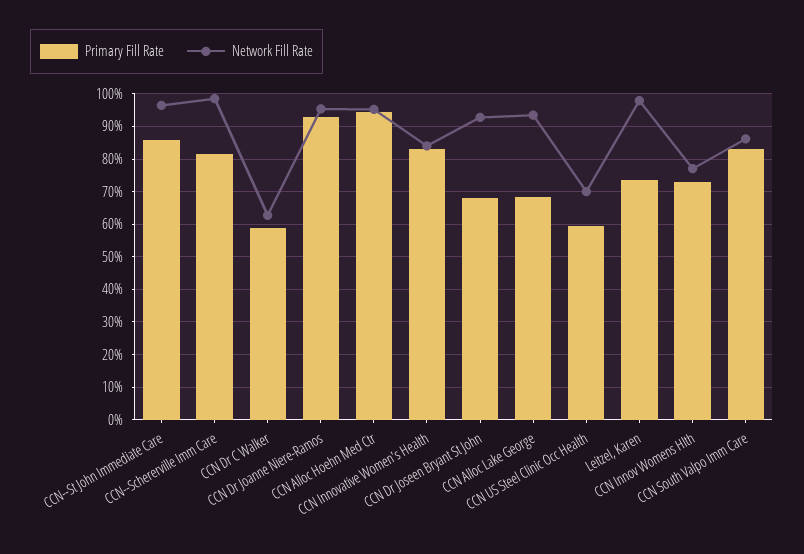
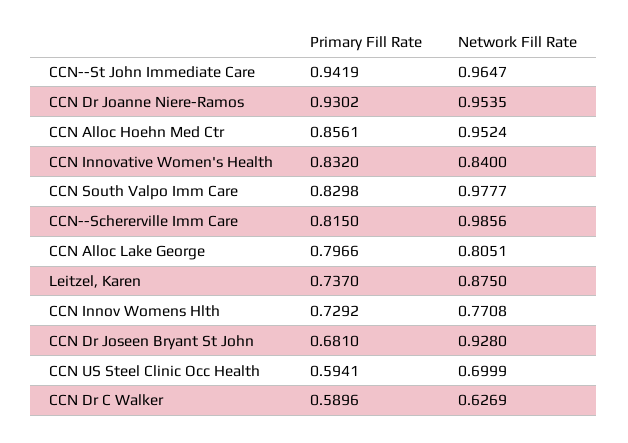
Primary Fill Rate, CCN--St John Immediate Care: 0.86 -> 0.9419
Primary Fill Rate, CCN Alloc Hoehn Med Ctr: 0.94 -> 0.8561
Primary Fill Rate, CCN Alloc Lake George: 0.68 -> 0.7966
Network Fill Rate, CCN Alloc Lake George: 0.94 -> 0.8051
Network Fill Rate, Leitzel, Karen: 0.98 -> 0.875
Network Fill Rate, CCN South Valpo Imm Care: 0.86 -> 0.9777

